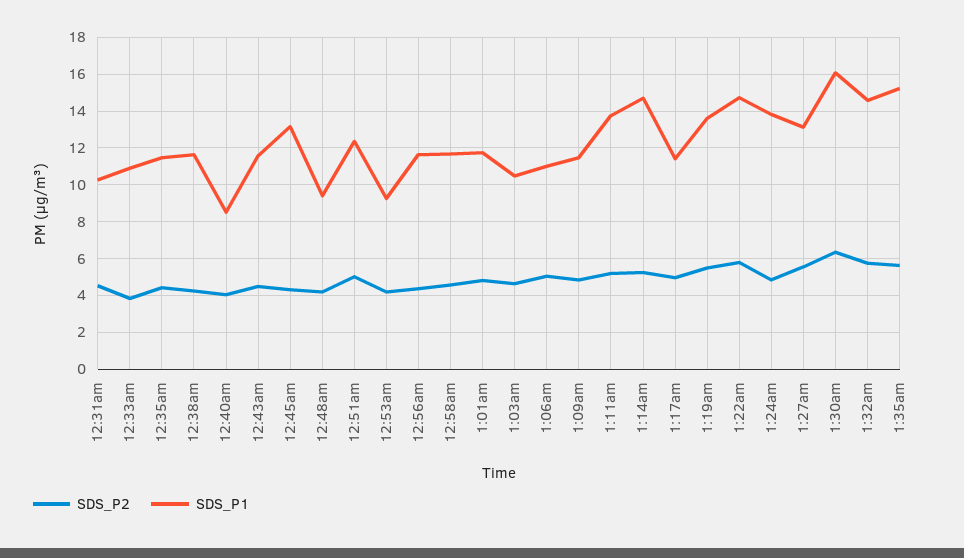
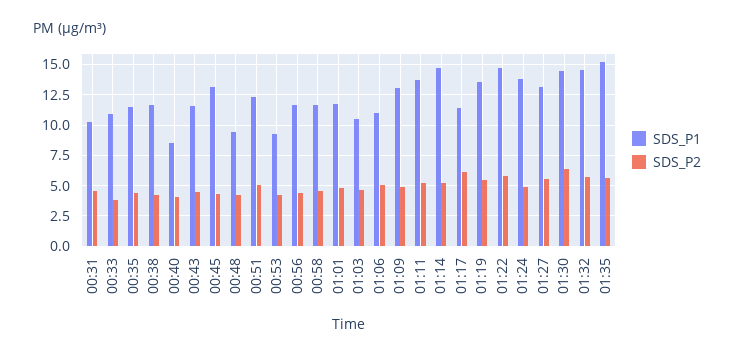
SDS_P1, 1:09am: 11.5 -> 13
SDS_P2, 1:17am: 5 -> 6
SDS_P1, 1:30am: 16 -> 14.5

